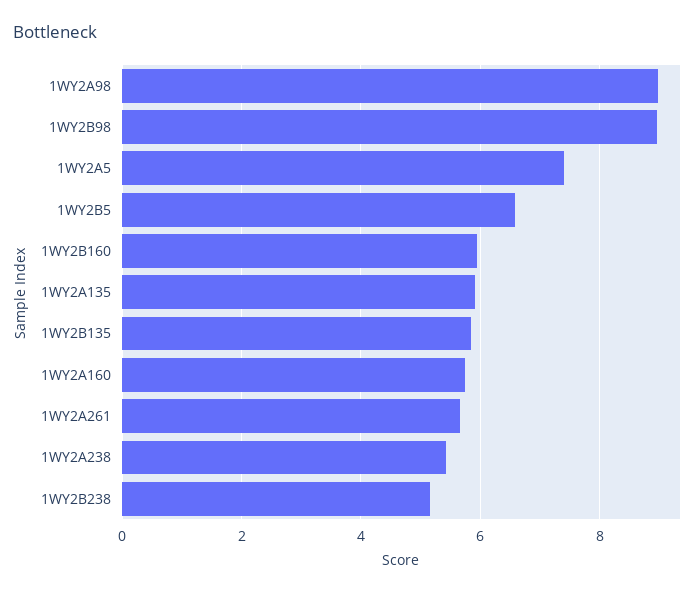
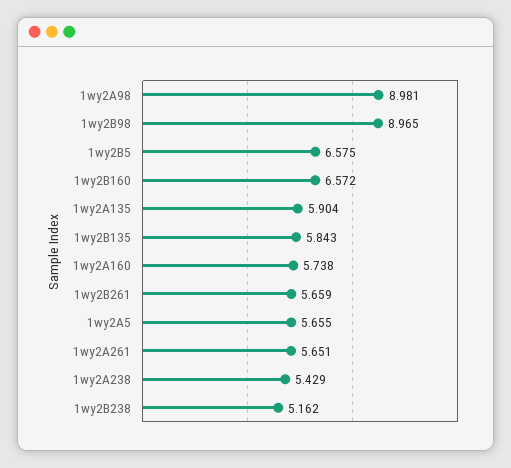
1WY2A5: 7.4 -> 5.655
1WY2B160: 6 -> 6.572
1wy2B261: none -> 5.659

